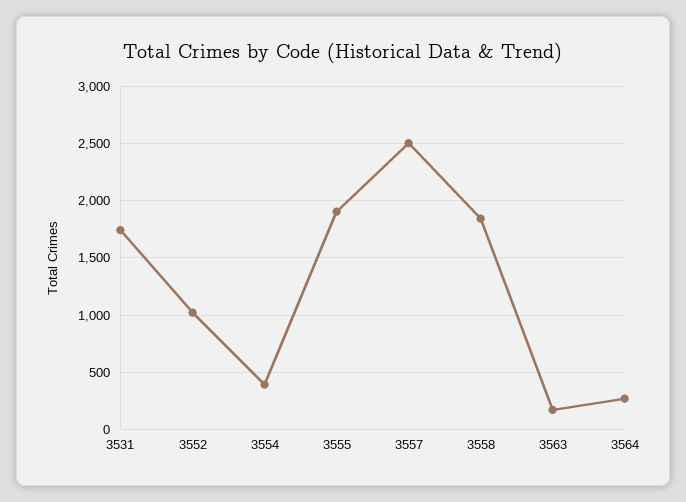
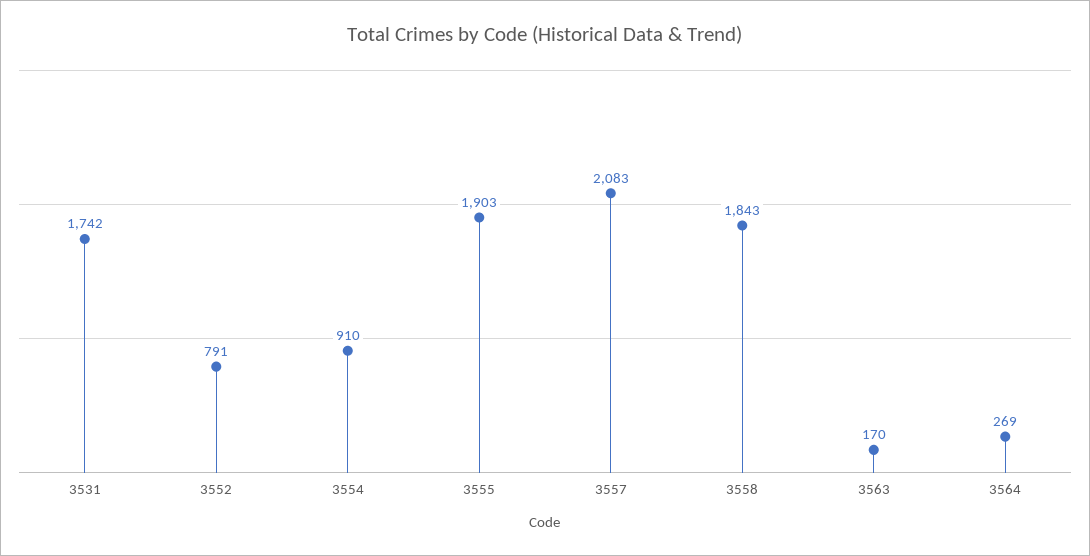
3552: 1000 -> 791
3554: 400 -> 910
3557: 2500 -> 2083

